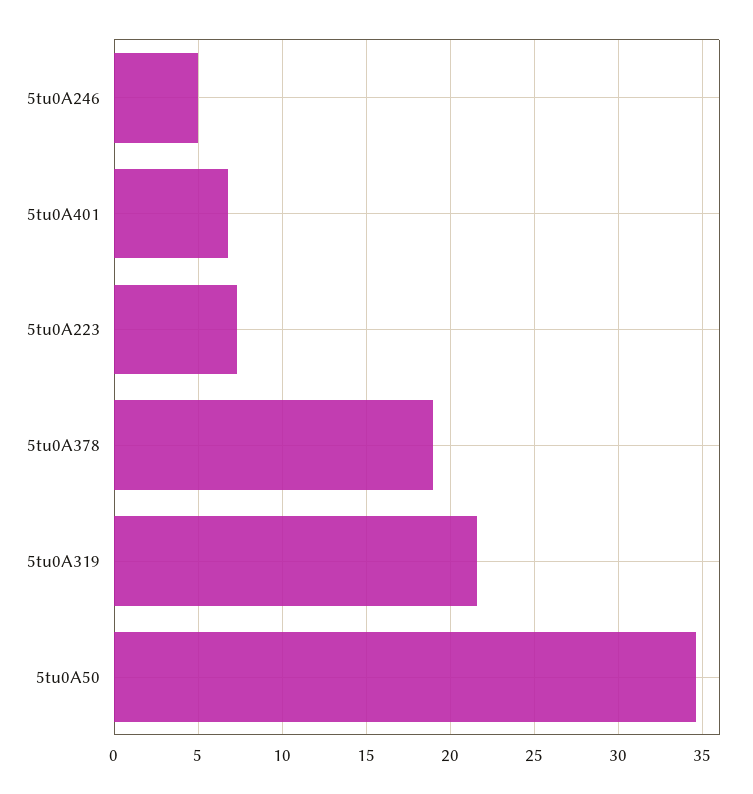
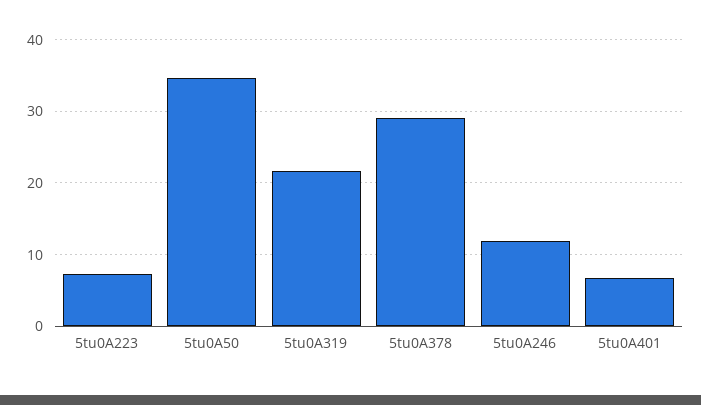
5tu0A246: 5 -> 12
5tu0A378: 19 -> 29

